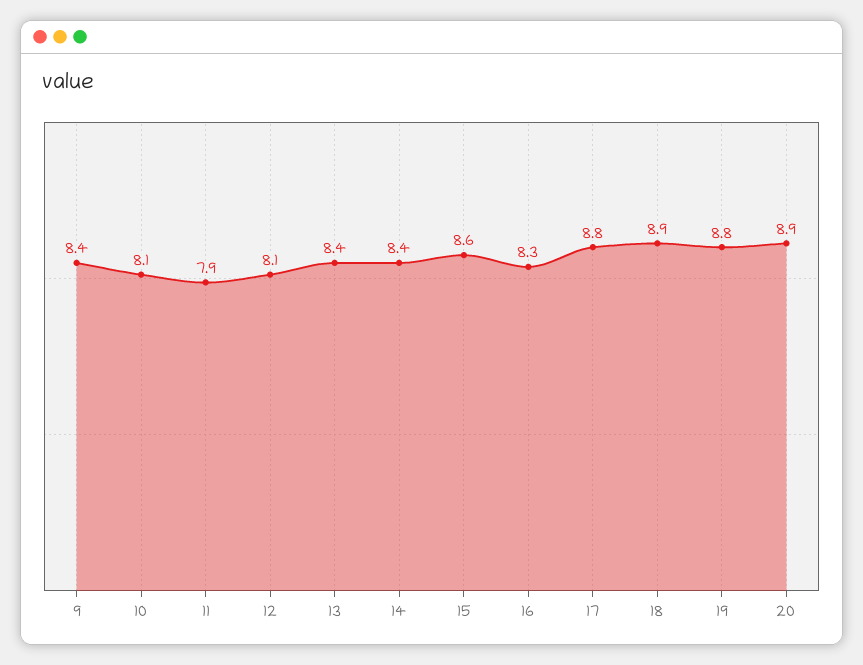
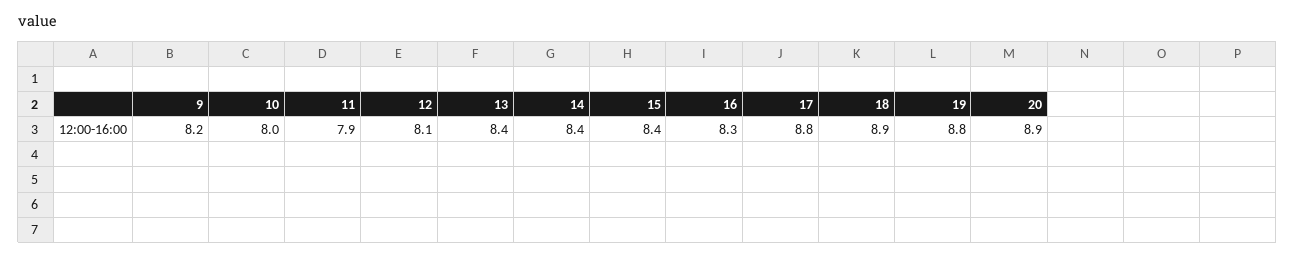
9: 8.4 -> 8.2
10: 8.1 -> 8
15: 8.6 -> 8.4

